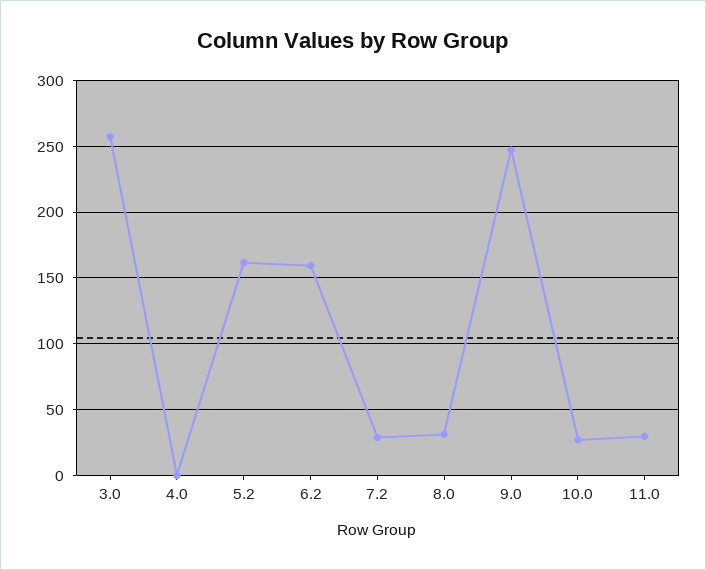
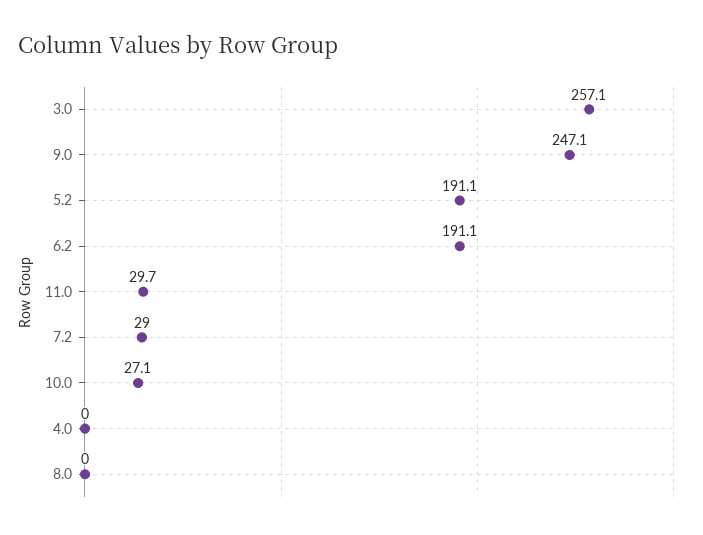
5.2: 160 -> 191.1
6.2: 160 -> 191.1
8.0: 30 -> 0

